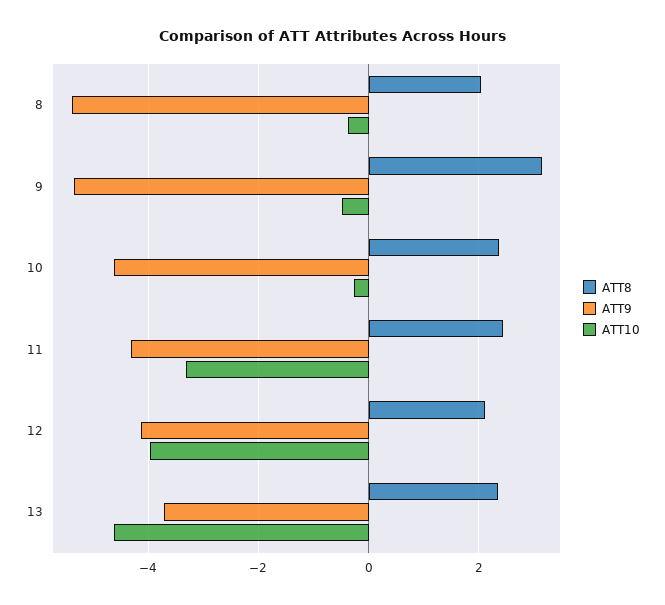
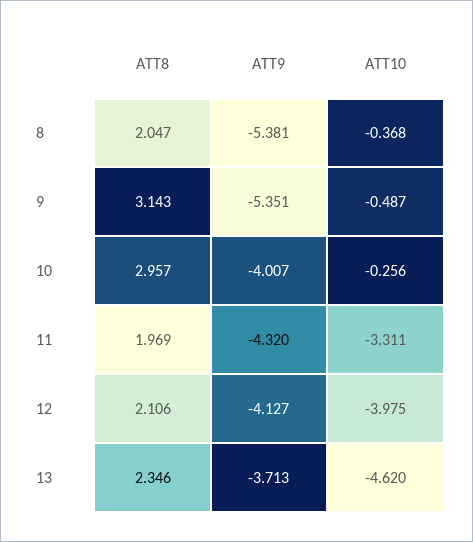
ATT8, 10: 2.4 -> 2.957
ATT9, 10: -4.6 -> -4.007
ATT8, 11: 2.4 -> 1.969

